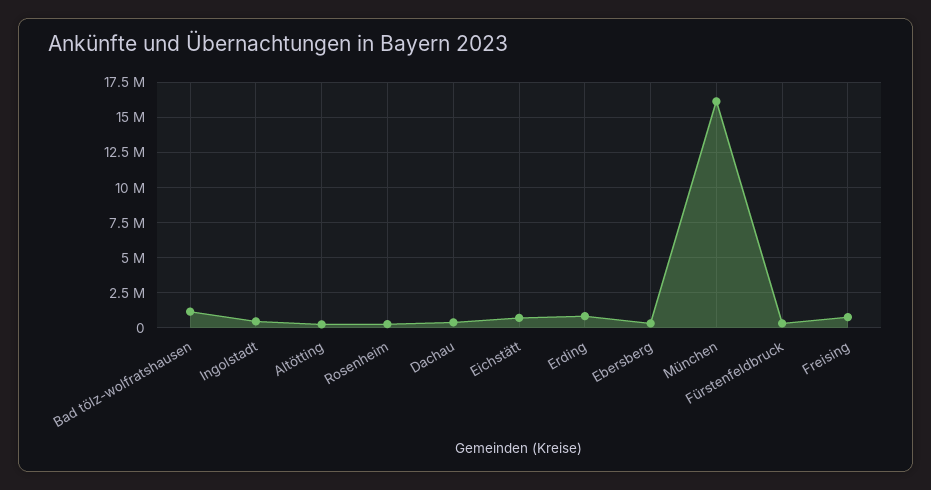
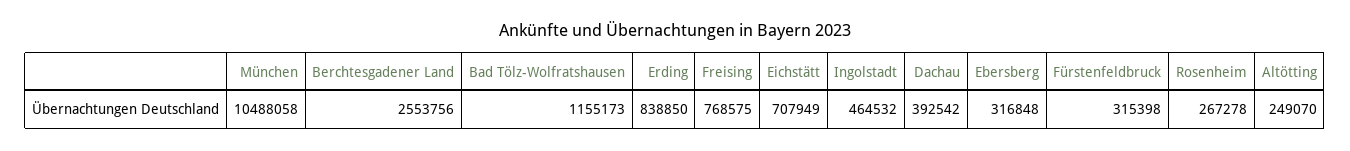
München: 16000000 -> 10488058
Berchtesgadener Land: none -> 2553756

